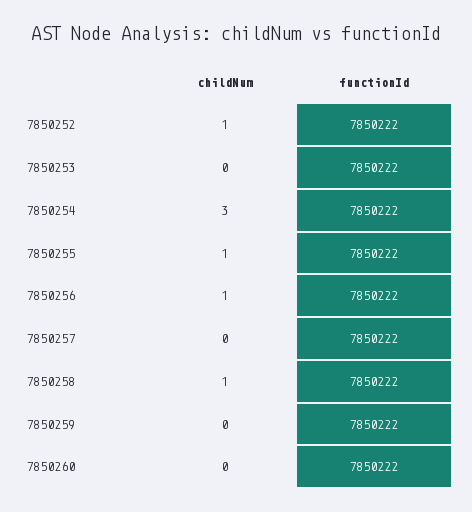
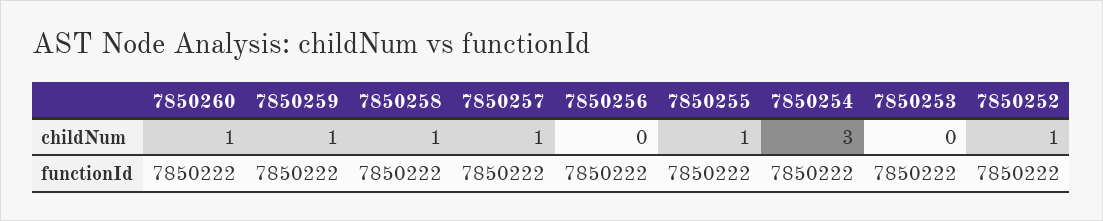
childNum, 7850256: 1 -> 0
childNum, 7850257: 0 -> 1
childNum, 7850259: 0 -> 1
childNum, 7850260: 0 -> 1

